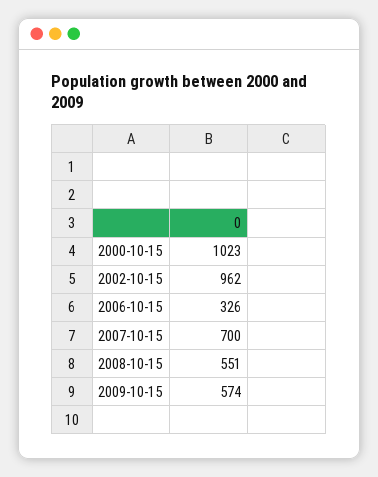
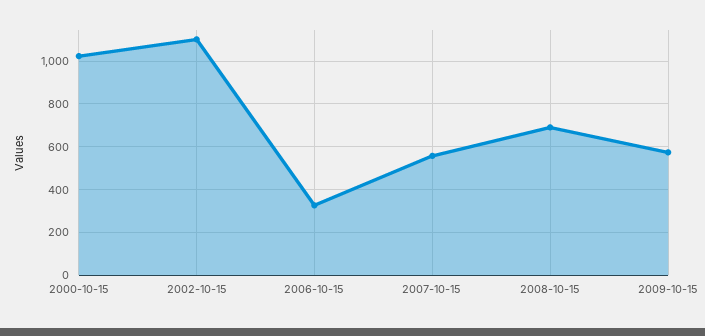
2002-10-15: 962 -> 1100
2007-10-15: 700 -> 550
2008-10-15: 551 -> 700

